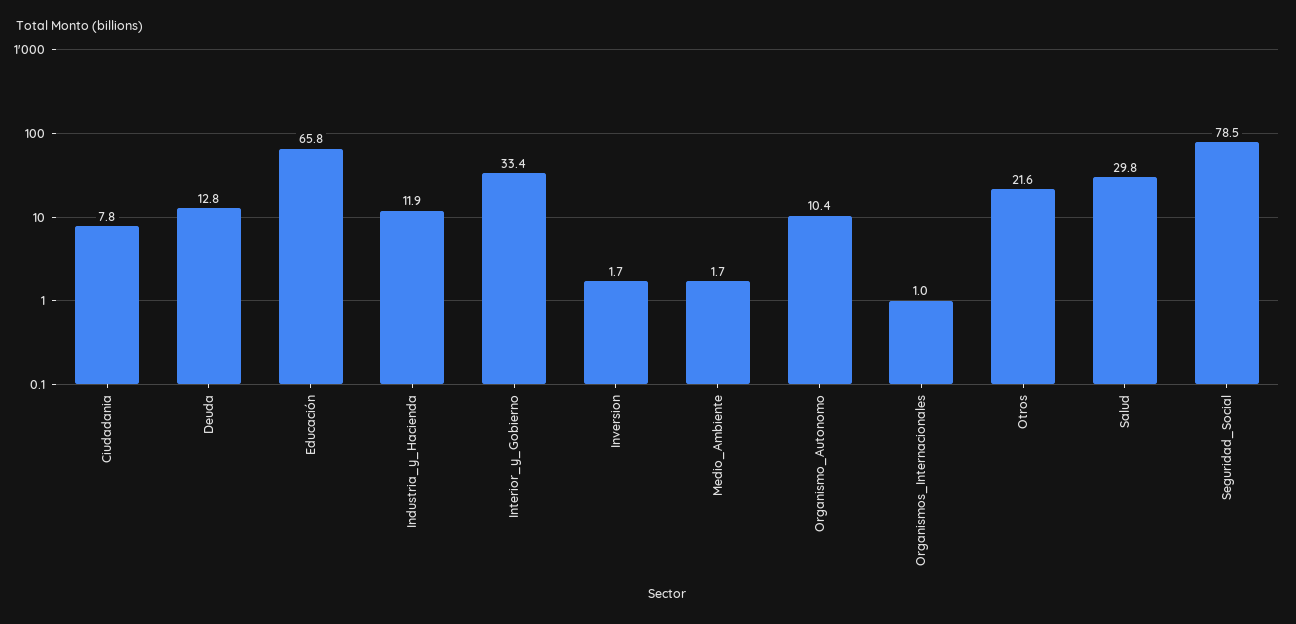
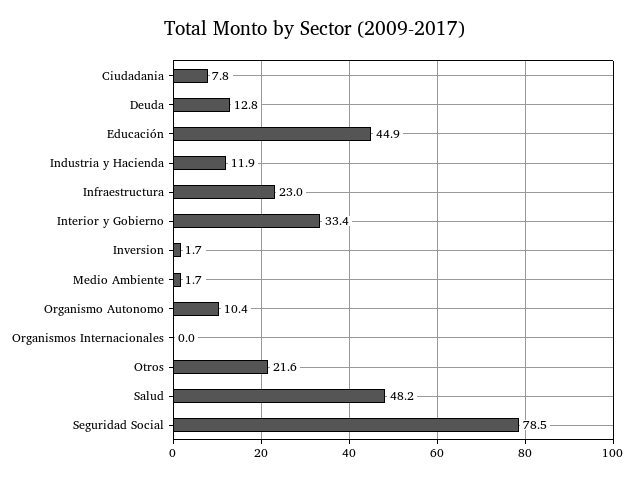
Educación: 65.8 -> 44.9
Organismos_Internacionales: 1 -> 0
Salud: 29.8 -> 48.2
Infraestructura: none -> 23

